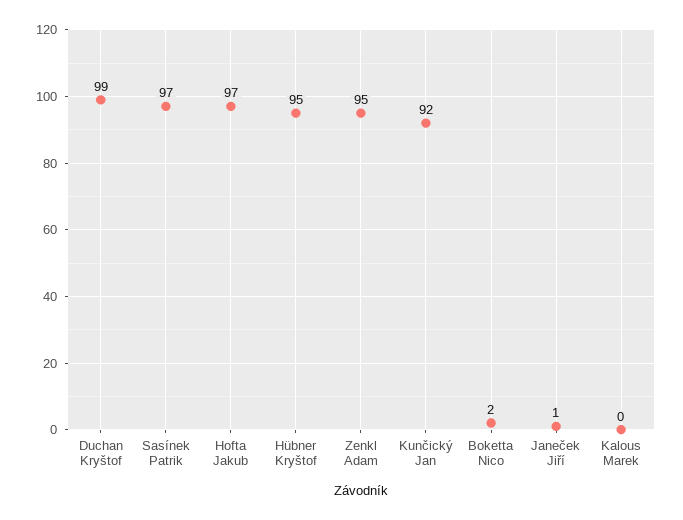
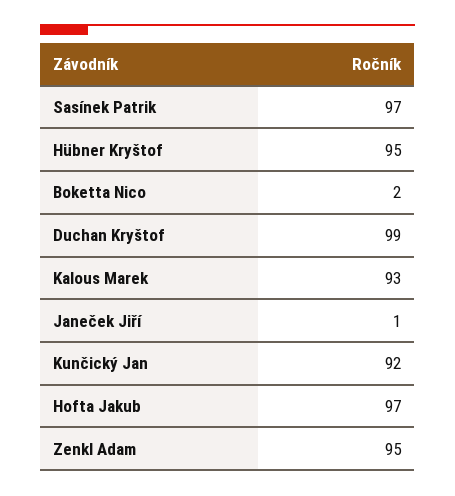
Kalous Marek: 0 -> 93

